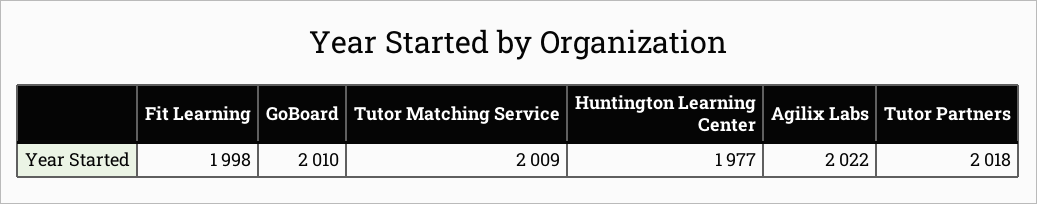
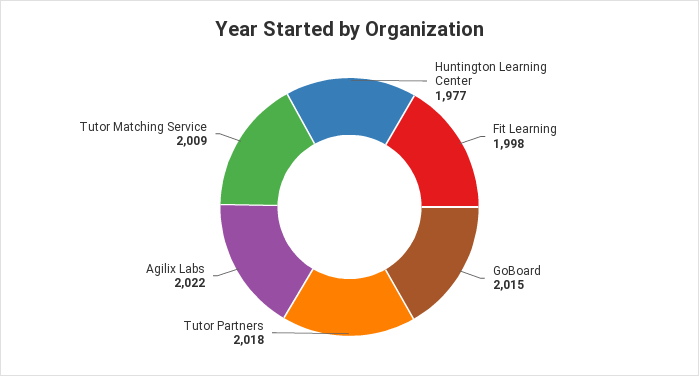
GoBoard: 2010 -> 2015

